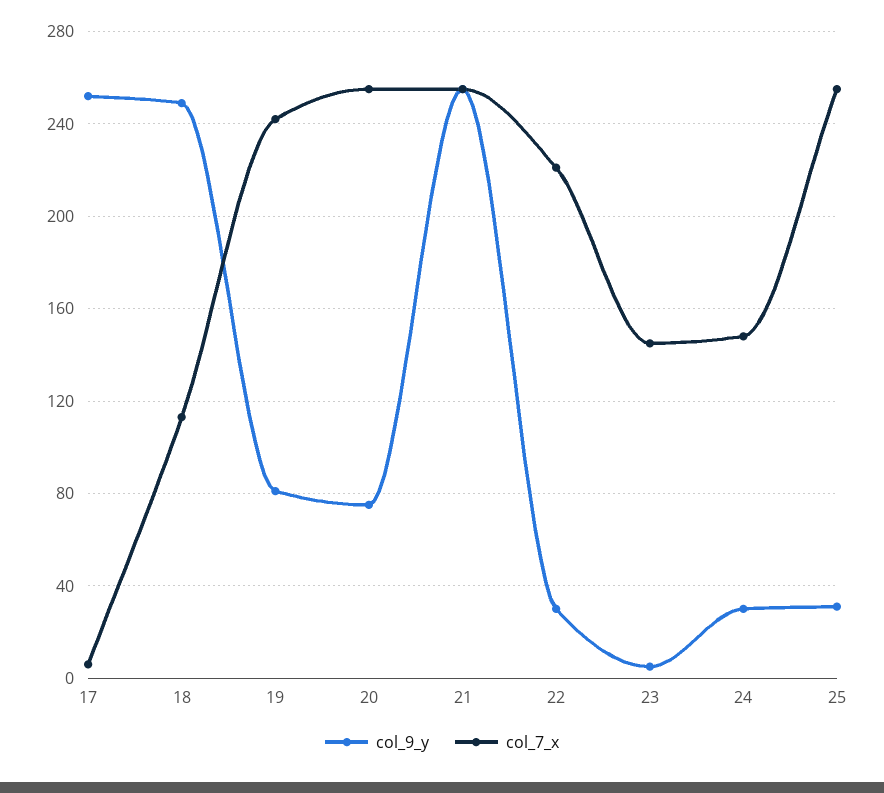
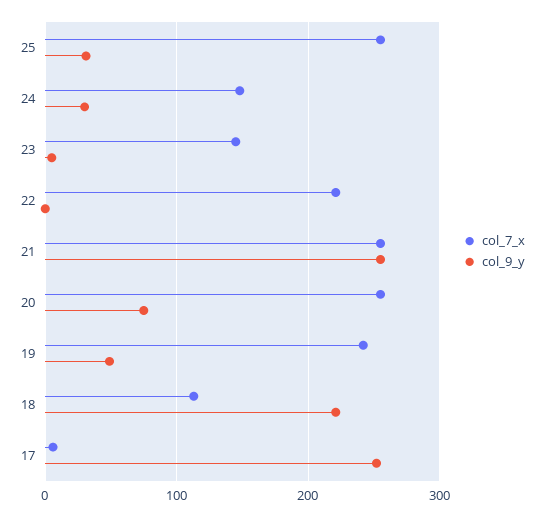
col_9_y, 18: 250 -> 220
col_9_y, 19: 80 -> 50
col_9_y, 22: 30 -> 0

